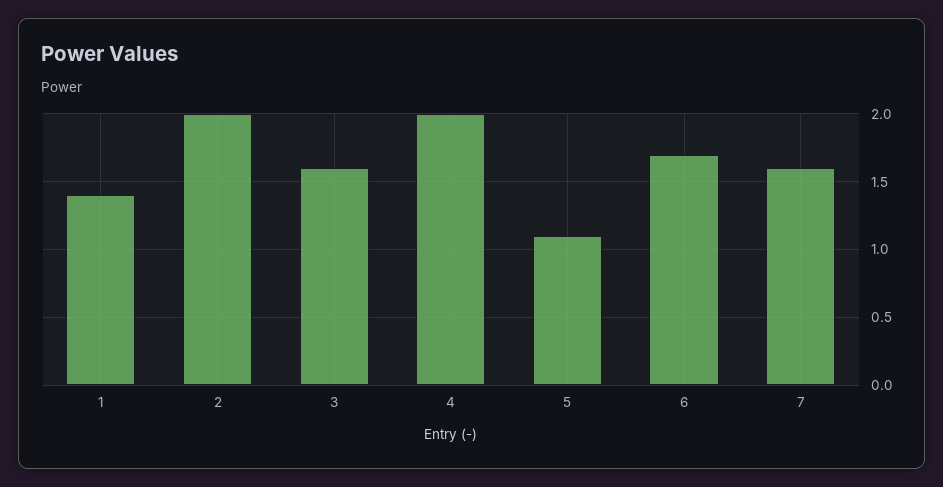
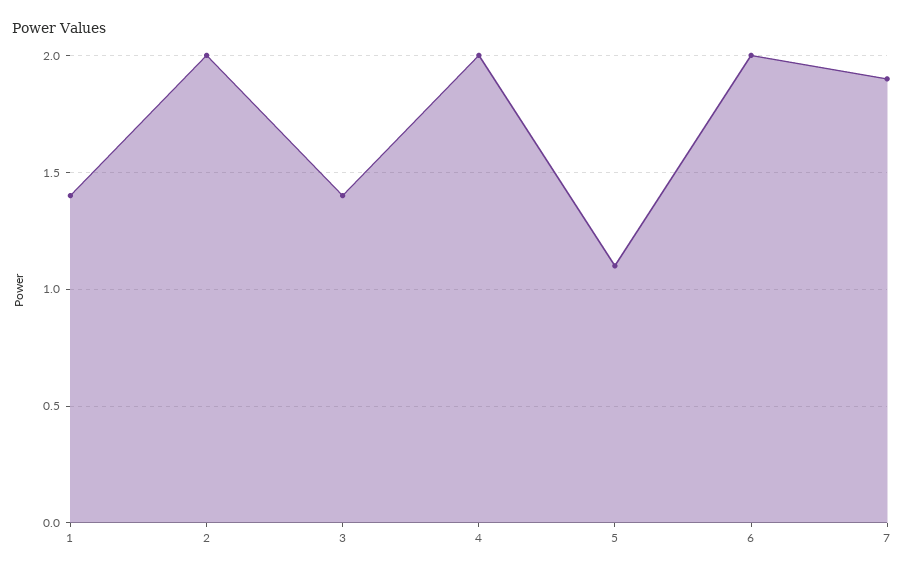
3: 1.6 -> 1.4
6: 1.7 -> 2
7: 1.6 -> 1.9

